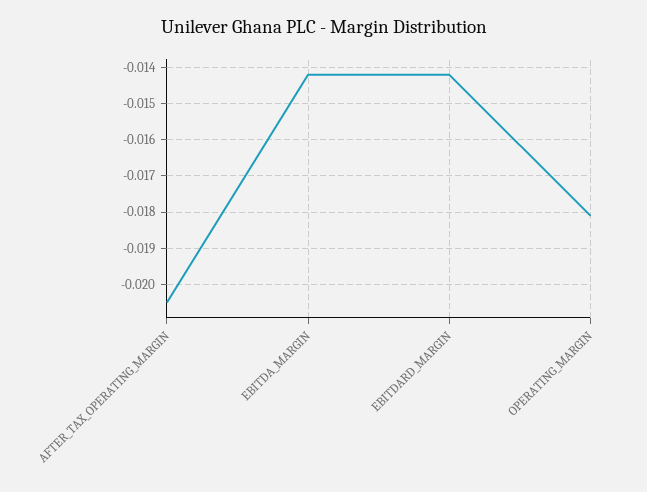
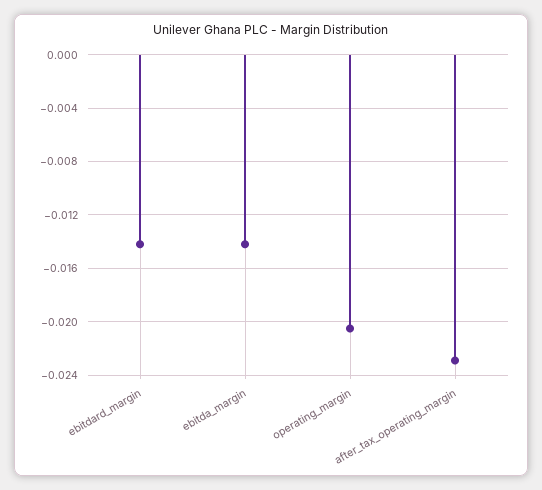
AFTER_TAX_OPERATING_MARGIN: -0.0205 -> -0.023
OPERATING_MARGIN: -0.018 -> -0.0205

